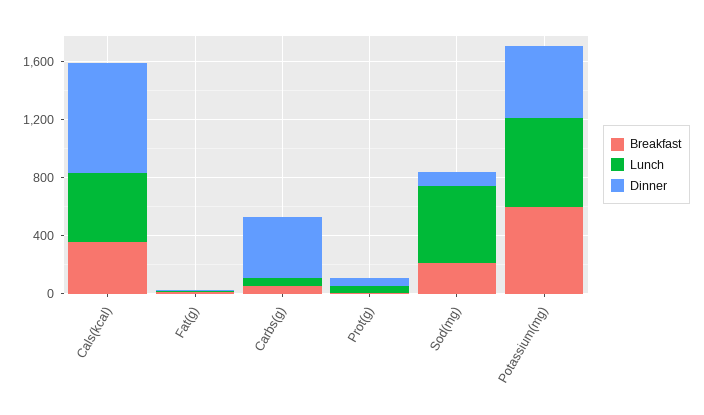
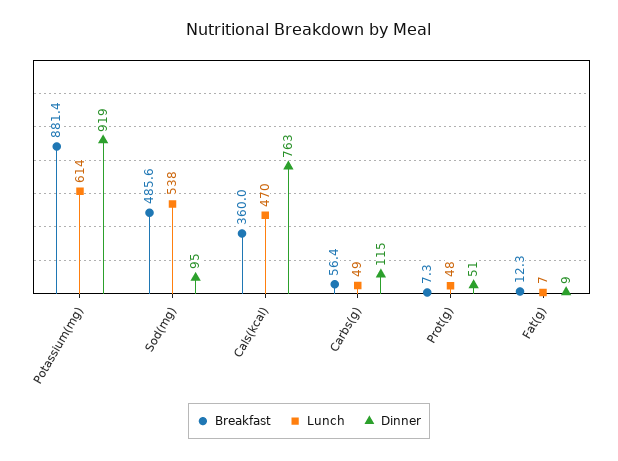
Dinner, Carbs(g): 400 -> 115
Breakfast, Sod(mg): 200 -> 485.6
Breakfast, Potassium(mg): 600 -> 881.4
Dinner, Potassium(mg): 500 -> 919

